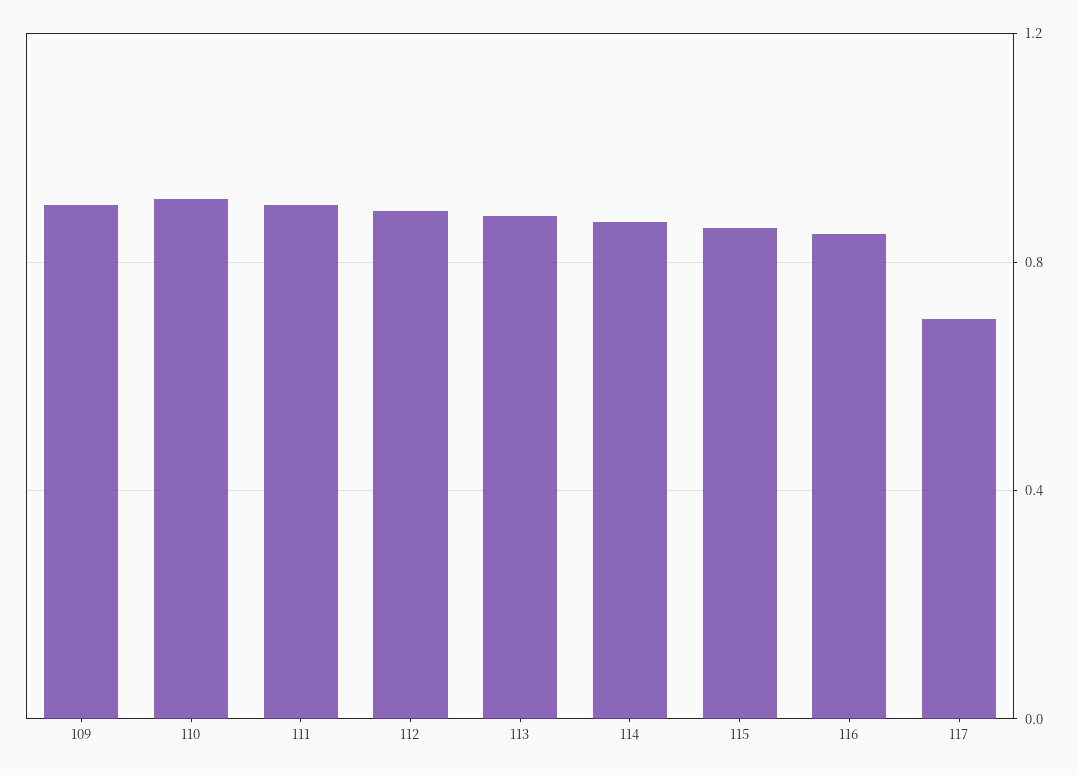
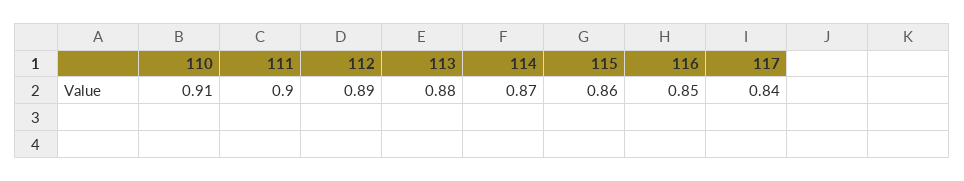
109: 0.9 -> none
117: 0.7 -> 0.84

